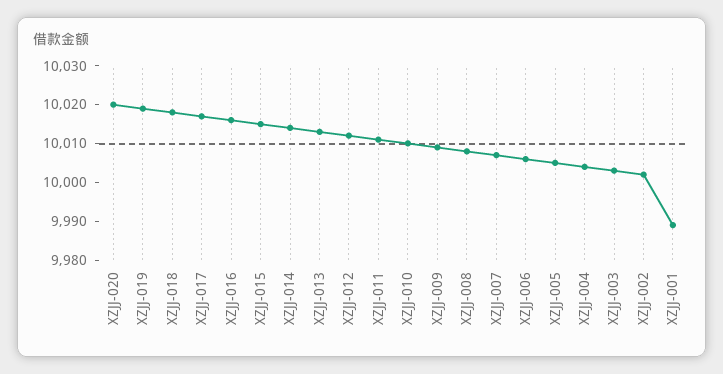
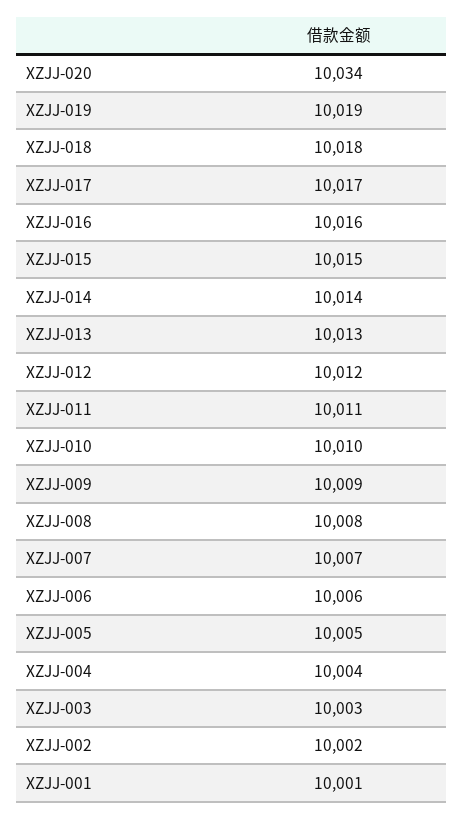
XZJJ-020: 10020 -> 10034
XZJJ-001: 9990 -> 10001

